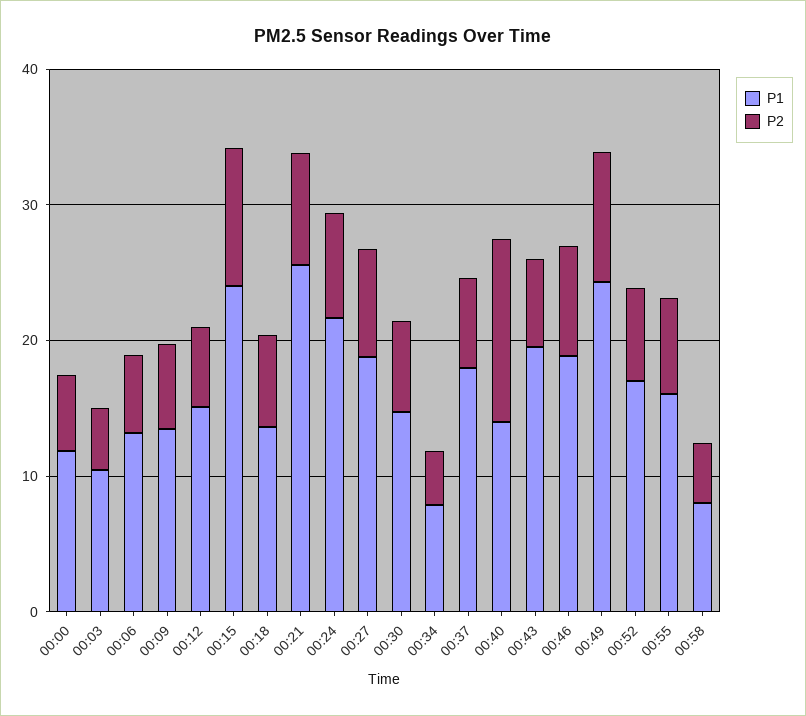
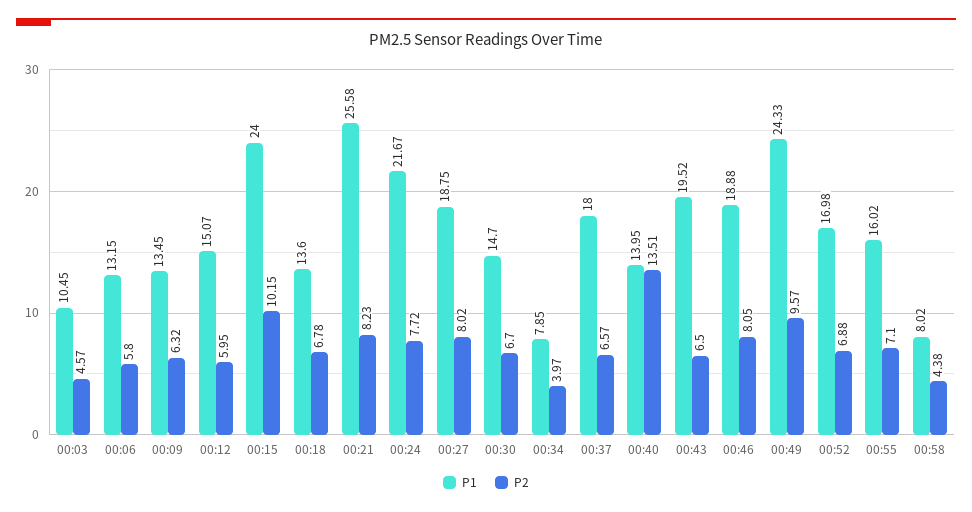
P1, 00:00: 12 -> none
P2, 00:00: 6 -> none

